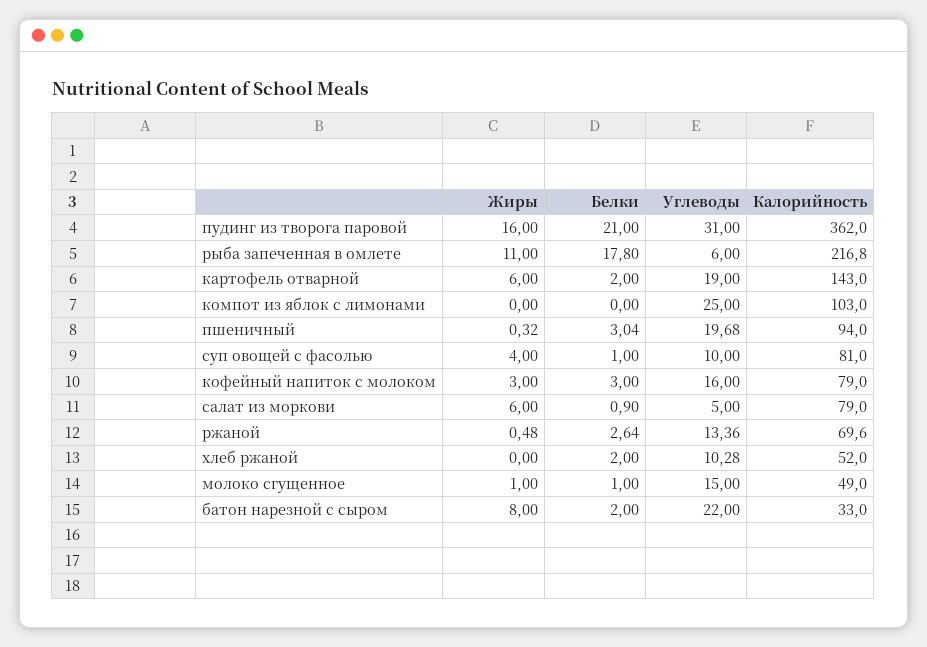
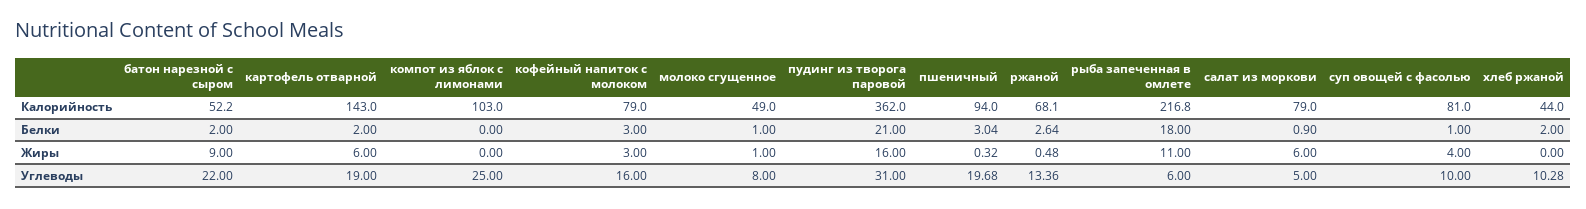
Белки, рыба запеченная в омлете: 17.8 -> 18
Калорийность, ржаной: 69.6 -> 68.1
Калорийность, хлеб ржаной: 52 -> 44
Углеводы, молоко сгущенное: 15 -> 8
Жиры, батон нарезной с сыром: 8 -> 9
Калорийность, батон нарезной с сыром: 33 -> 52.2

